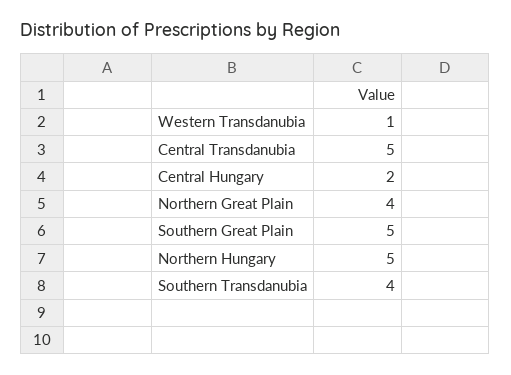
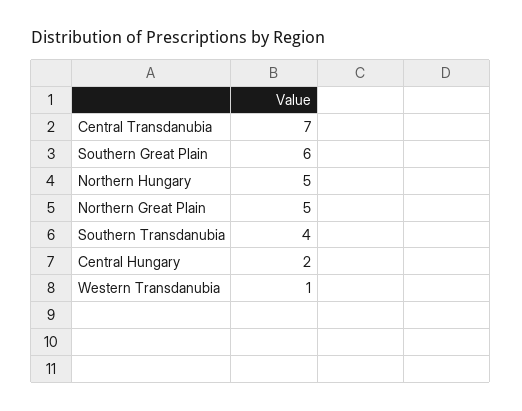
Central Transdanubia: 5 -> 7
Northern Great Plain: 4 -> 5
Southern Great Plain: 5 -> 6

